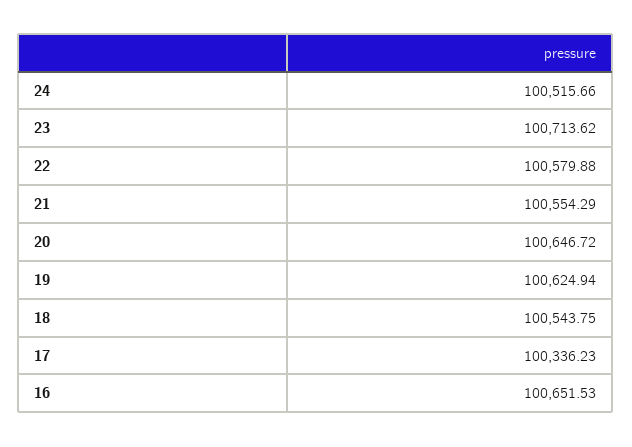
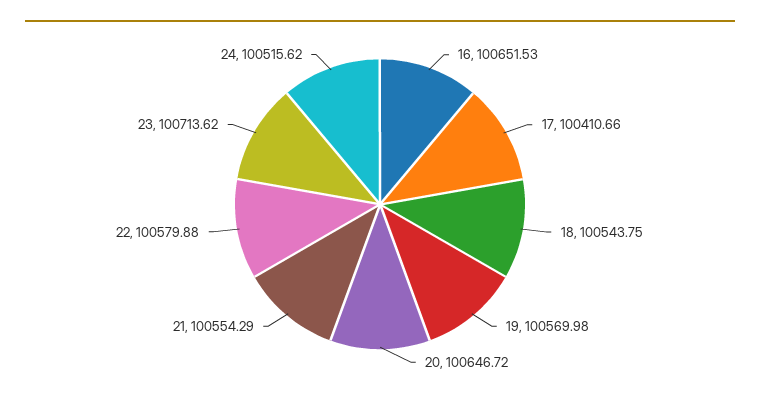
24: 100515.66 -> 100515.62
19: 100624.94 -> 100569.98
17: 100336.23 -> 100410.66

